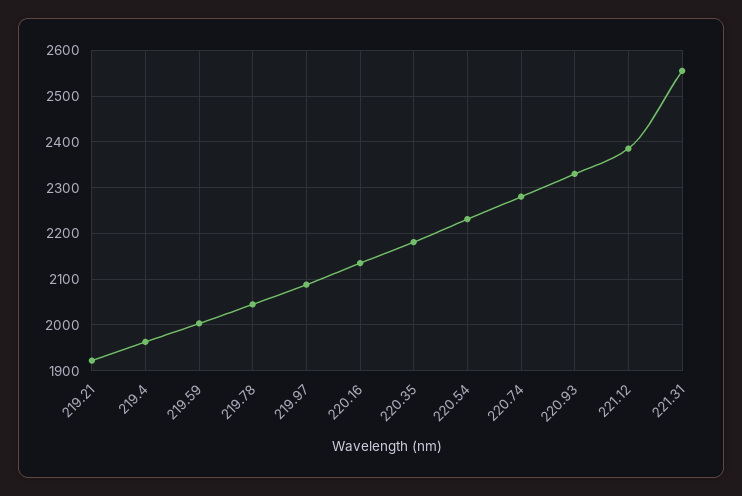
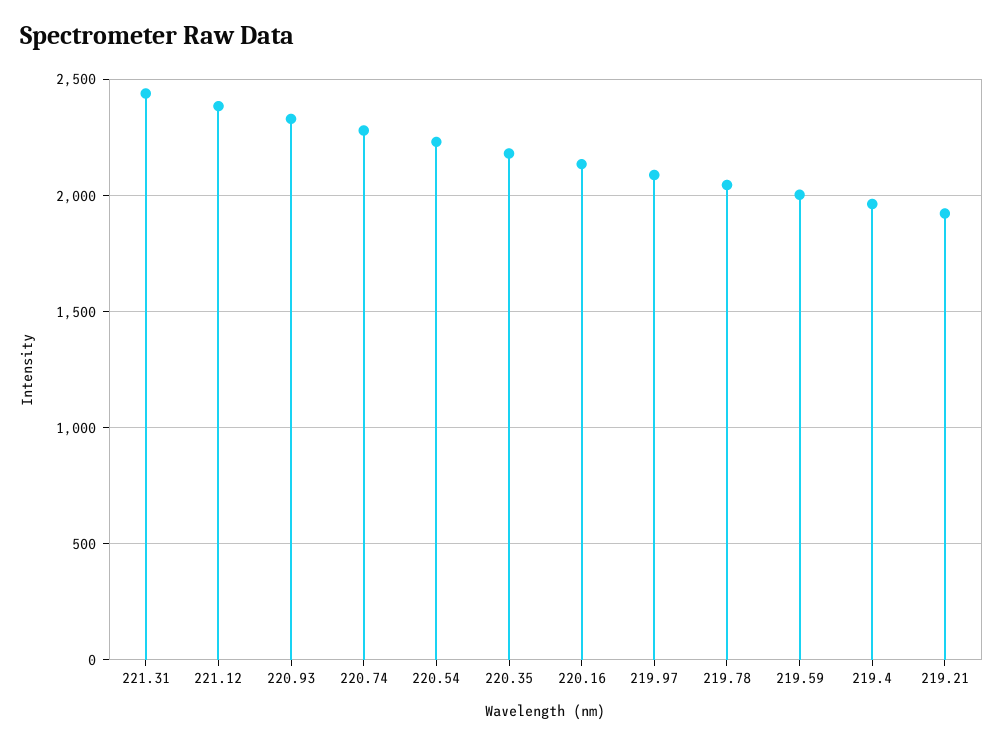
221.31: 2560 -> 2450

